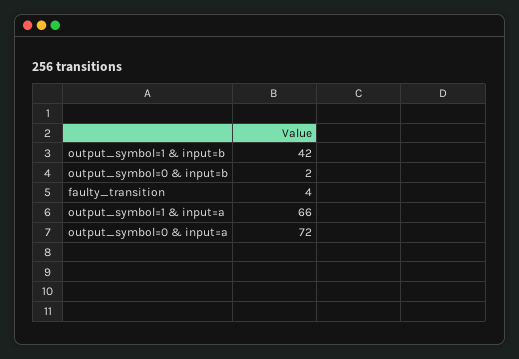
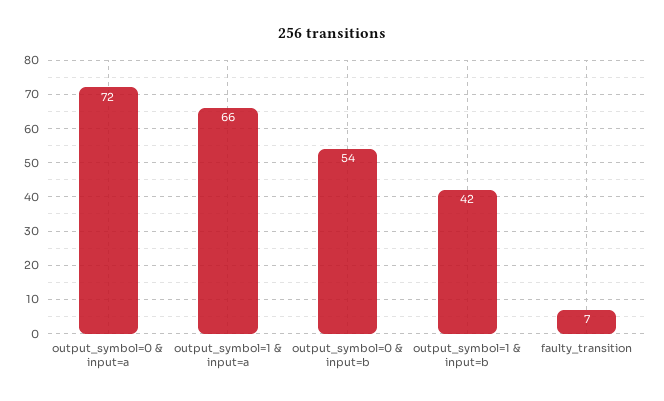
output_symbol=0 & input=b: 2 -> 54
faulty_transition: 4 -> 7

